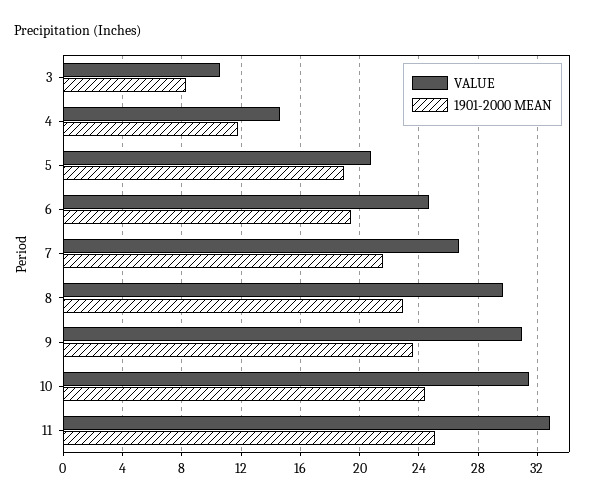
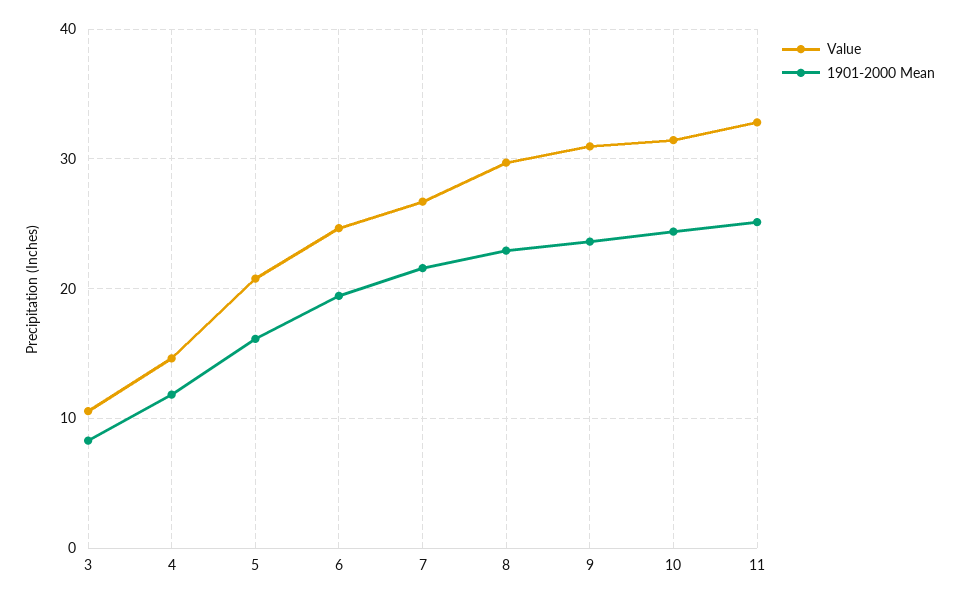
1901-2000 MEAN, 5: 19 -> 16

